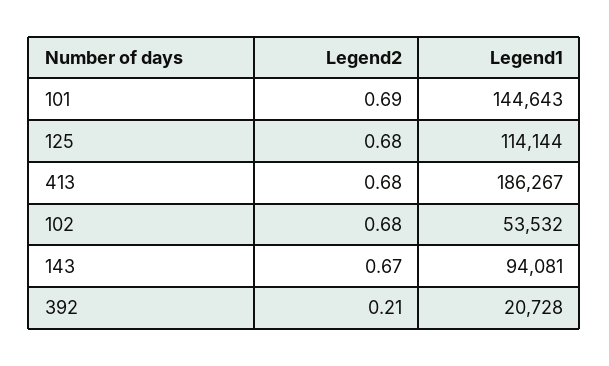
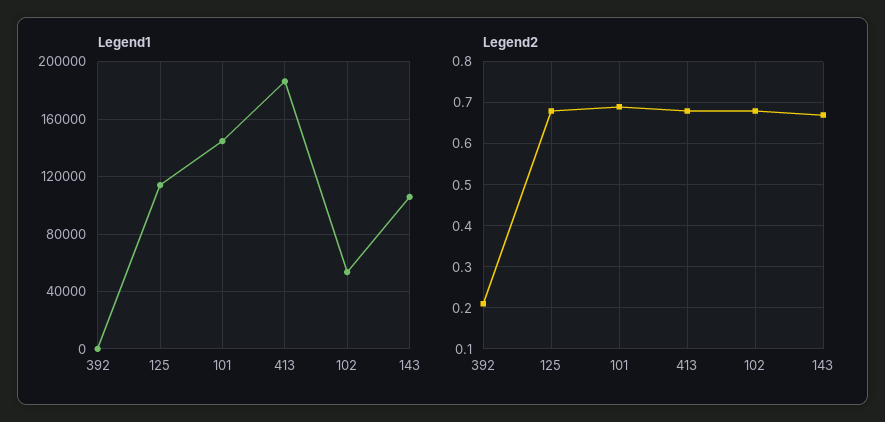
Legend1, 143: 94081 -> 105000
Legend1, 392: 20728 -> 0

